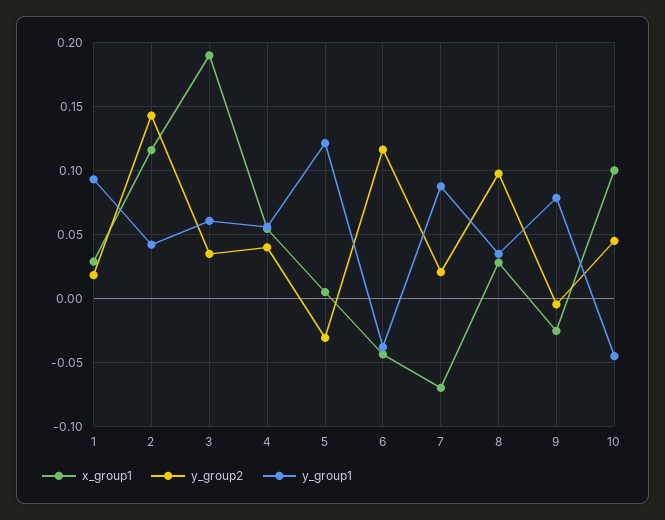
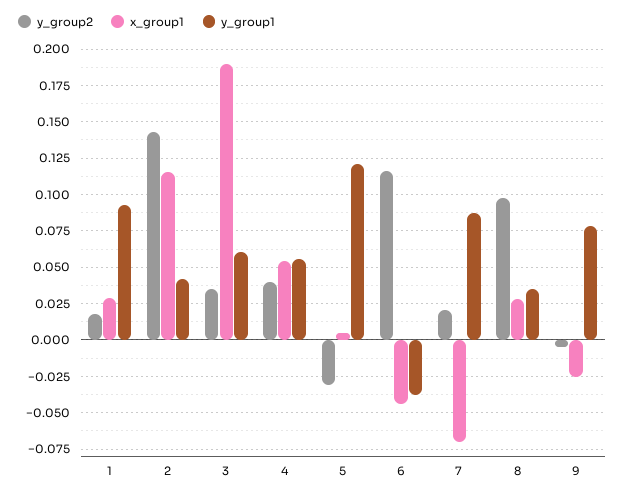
x_group1, 10: 0.1 -> none
y_group2, 10: 0.045 -> none
y_group1, 10: -0.045 -> none

